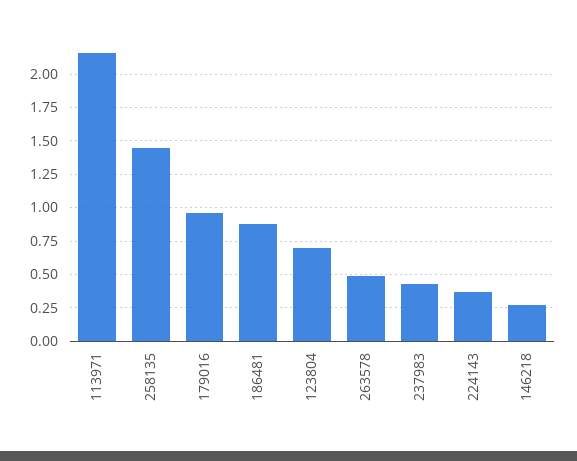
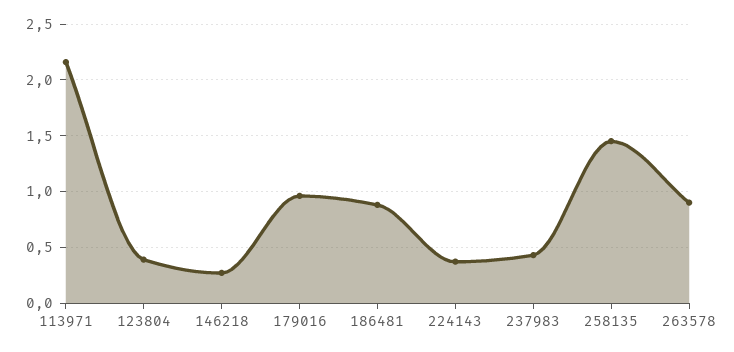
123804: 0.7 -> 0.4
263578: 0.5 -> 0.9

